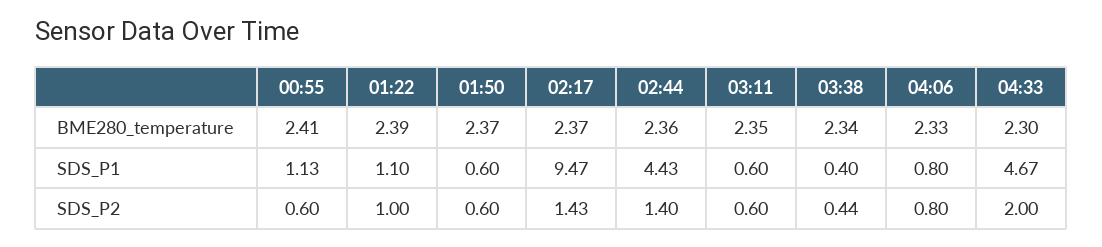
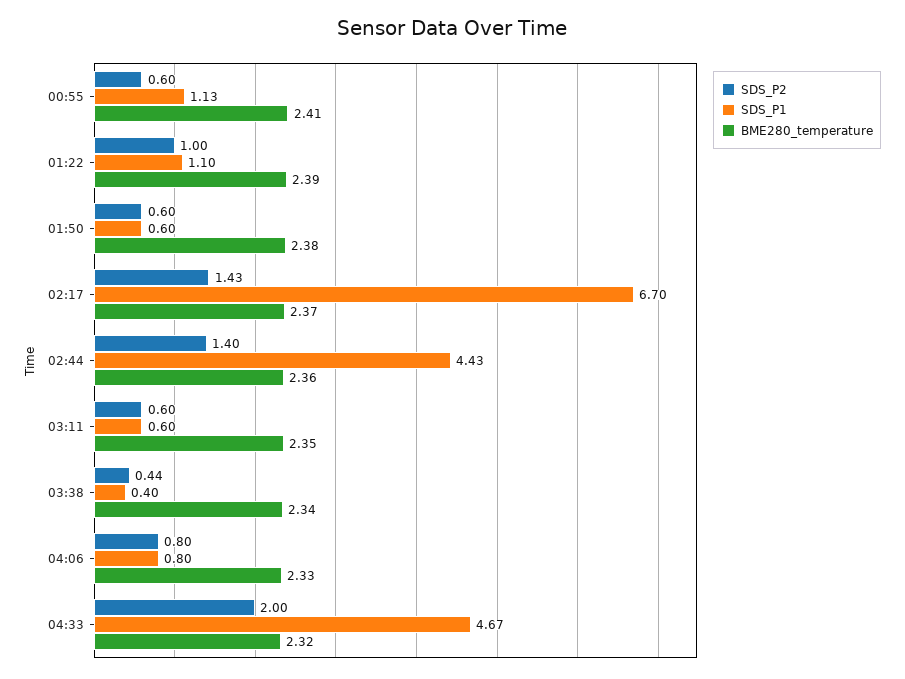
BME280_temperature, 01:50: 2.37 -> 2.38
BME280_temperature, 04:33: 2.3 -> 2.32
SDS_P1, 02:17: 9.47 -> 6.7

